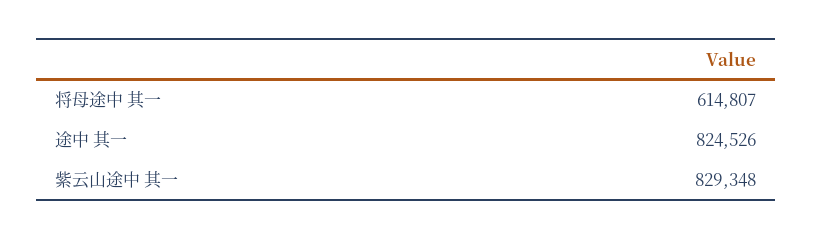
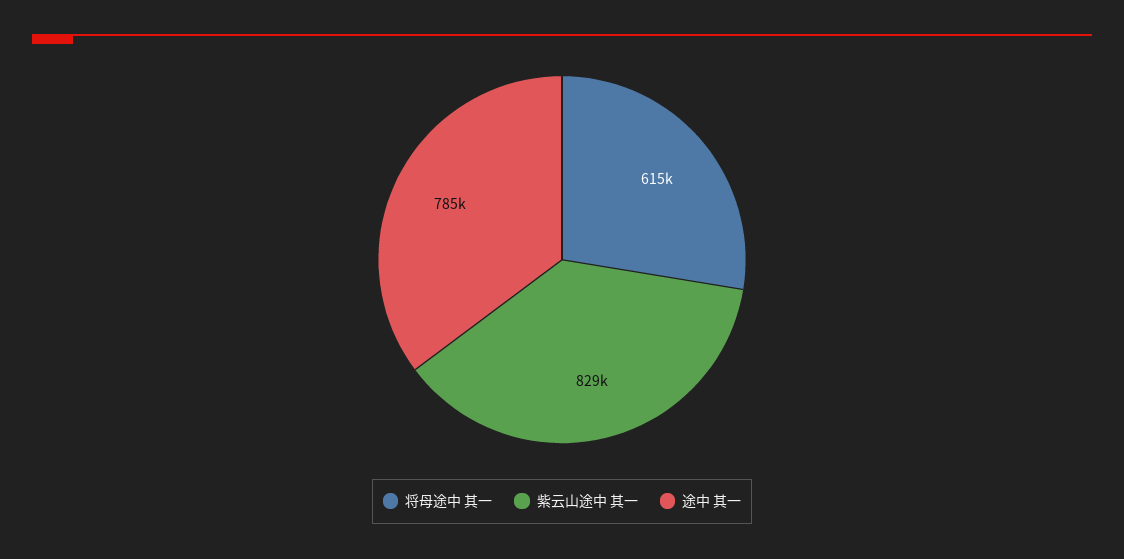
途中 其一: 824526 -> 785000

